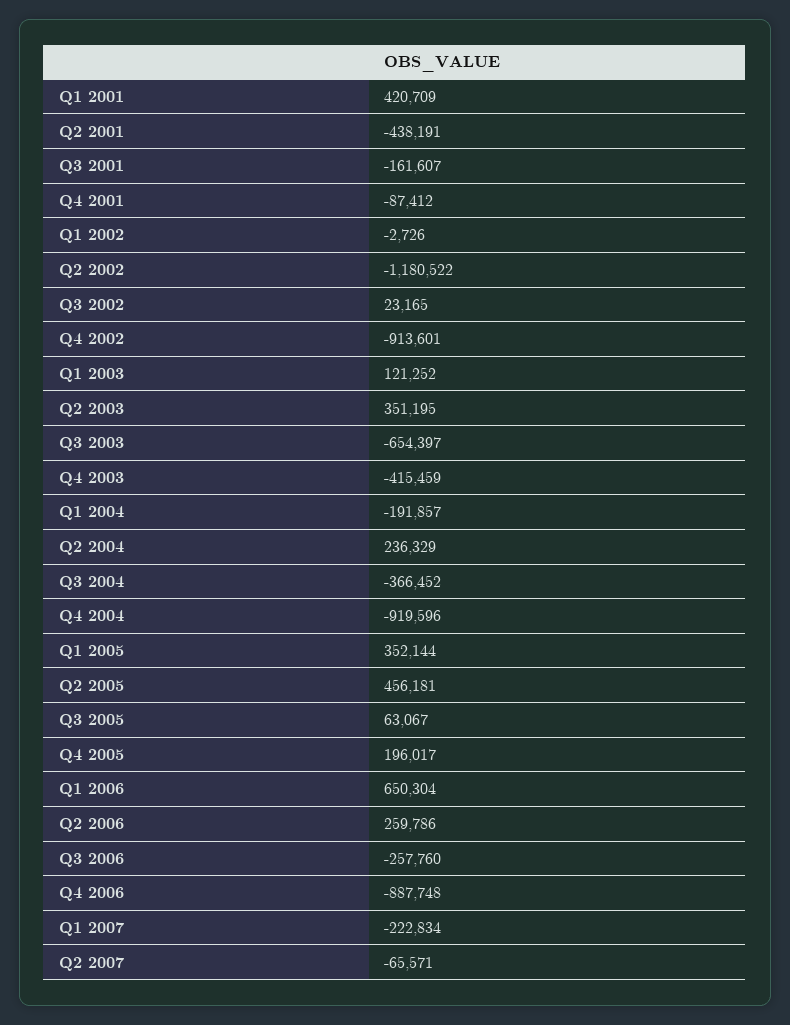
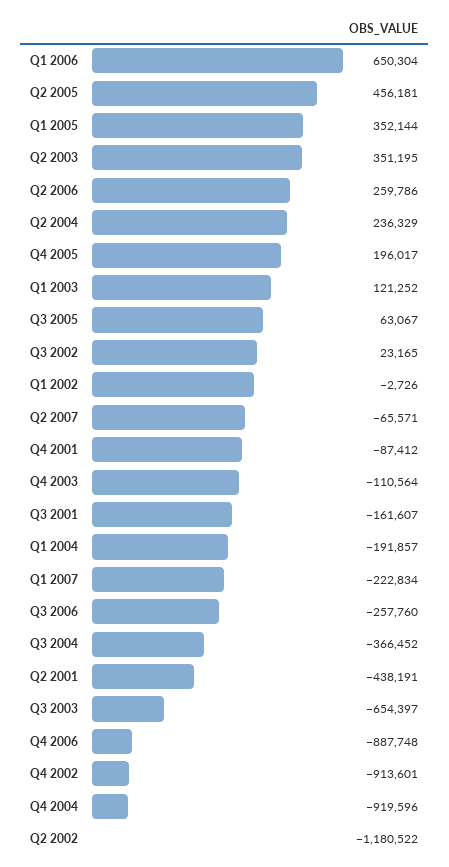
Q1 2001: 420709 -> none
Q4 2003: -415459 -> -110564

